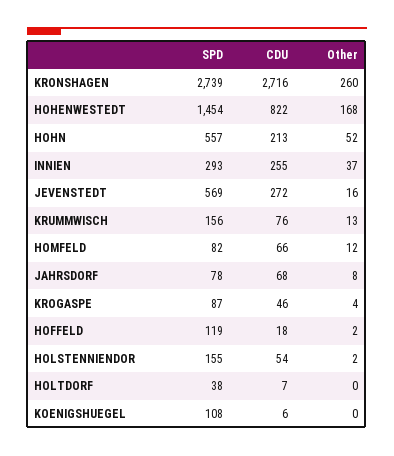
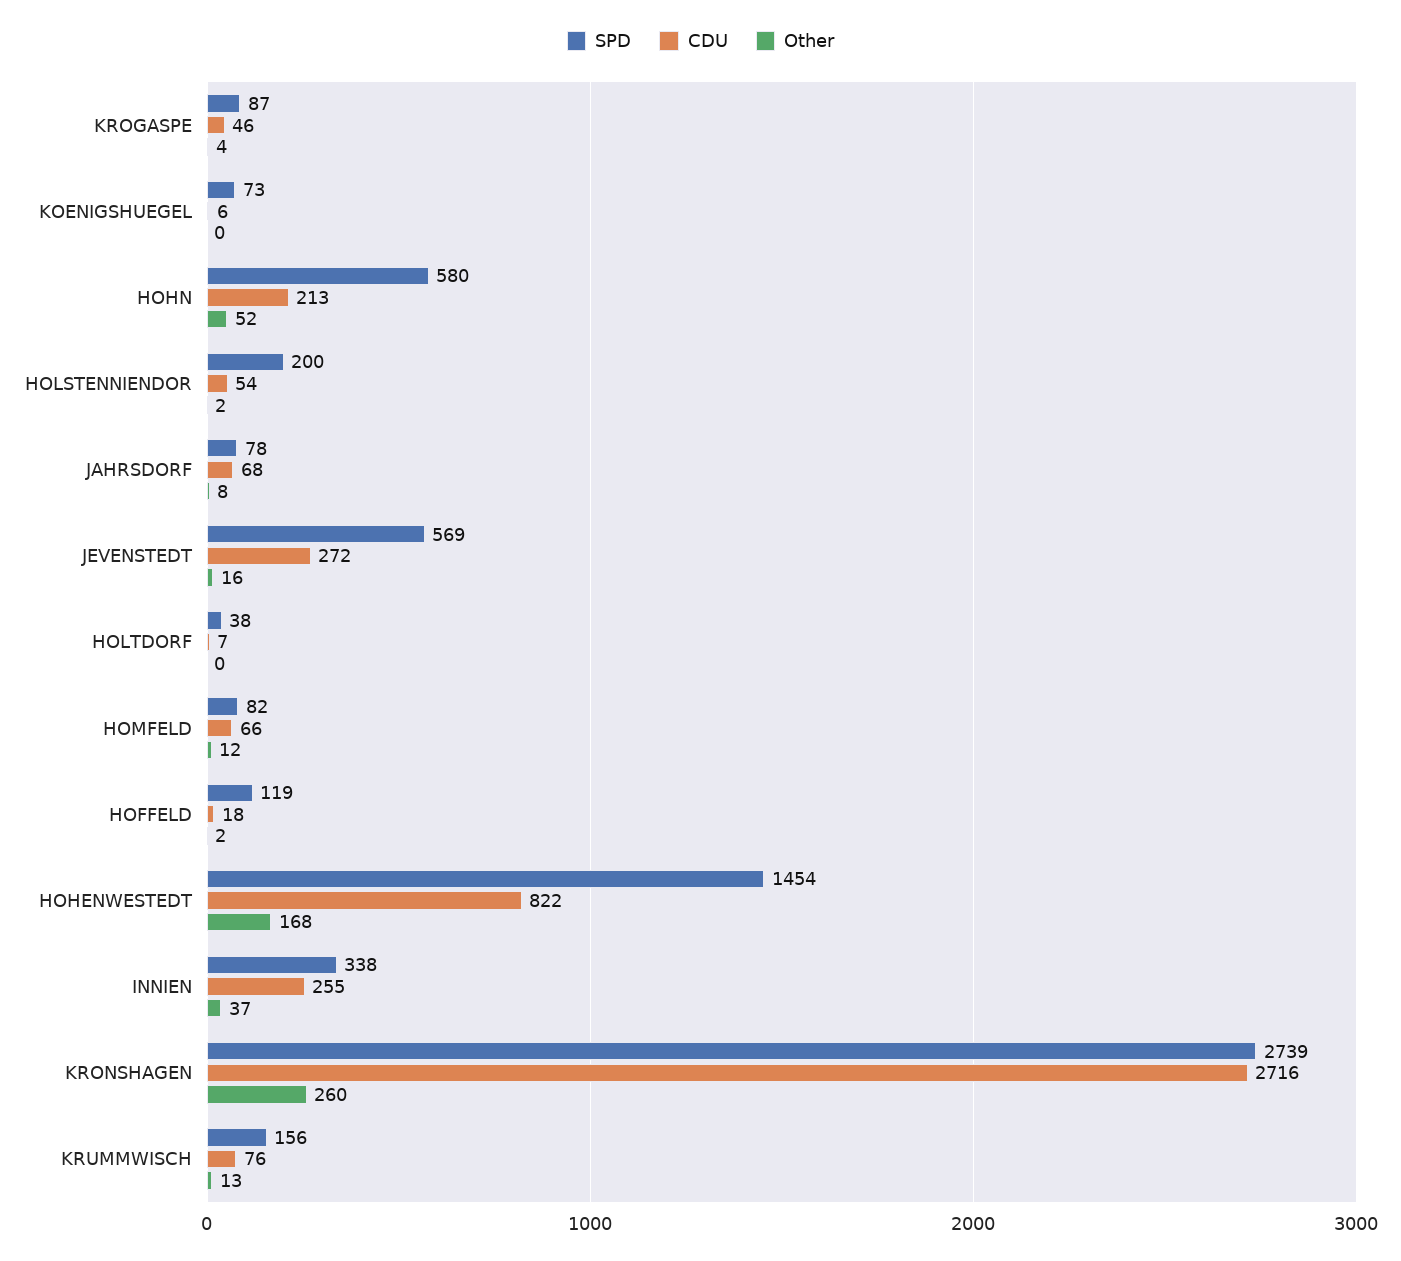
SPD, HOHN: 557 -> 580
SPD, INNIEN: 293 -> 338
SPD, HOLSTENNIENDOR: 155 -> 200
SPD, KOENIGSHUEGEL: 108 -> 73

